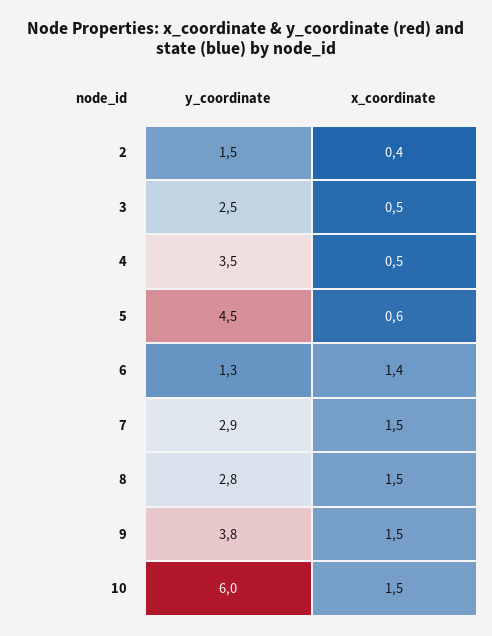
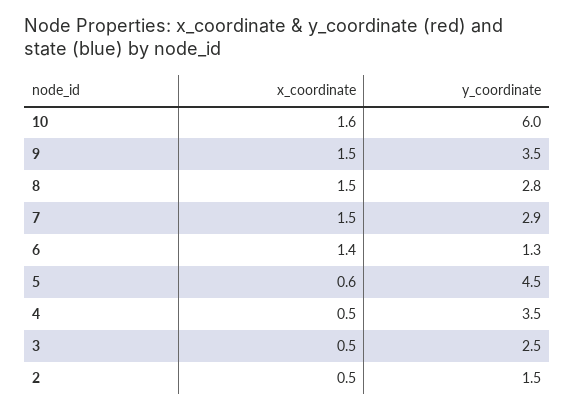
x_coordinate, 2: 0.4 -> 0.5
y_coordinate, 9: 3.8 -> 3.5
x_coordinate, 10: 1.5 -> 1.6

